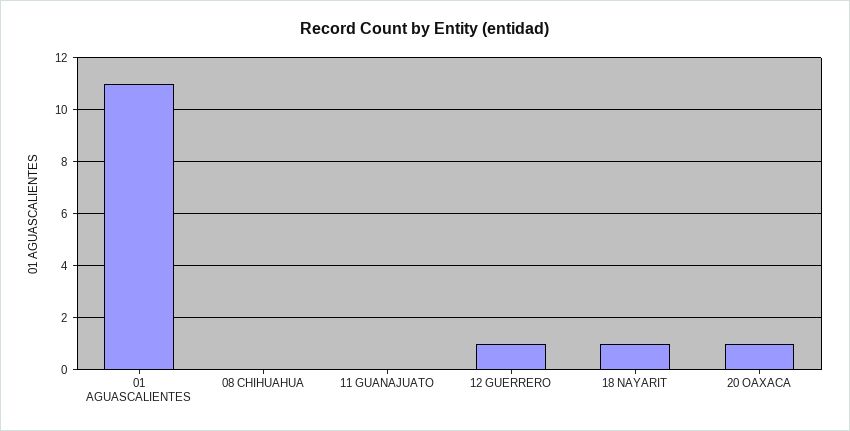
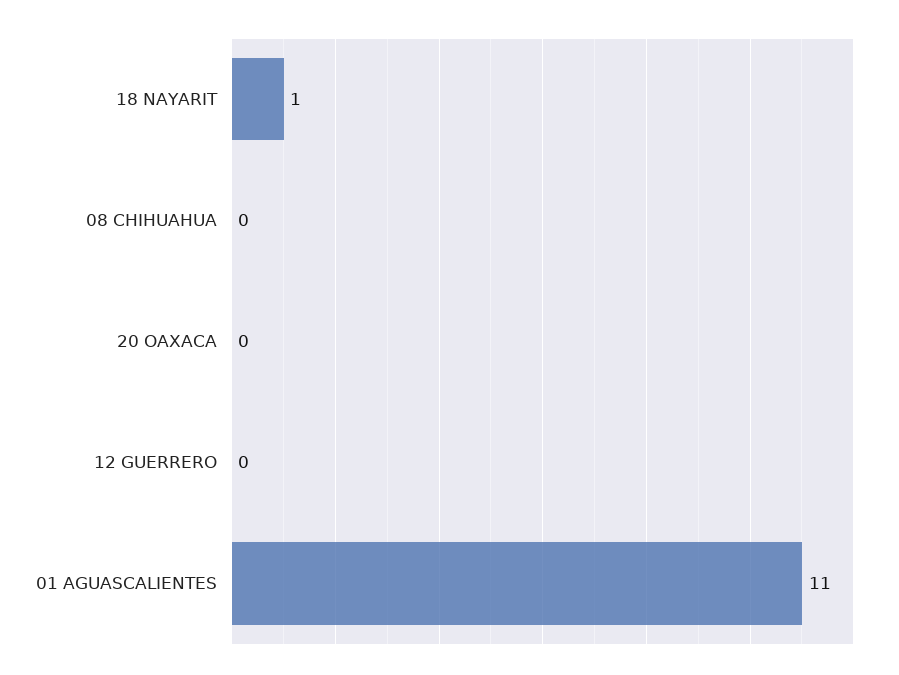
11 GUANAJUATO: 0 -> none
12 GUERRERO: 1 -> 0
20 OAXACA: 1 -> 0

